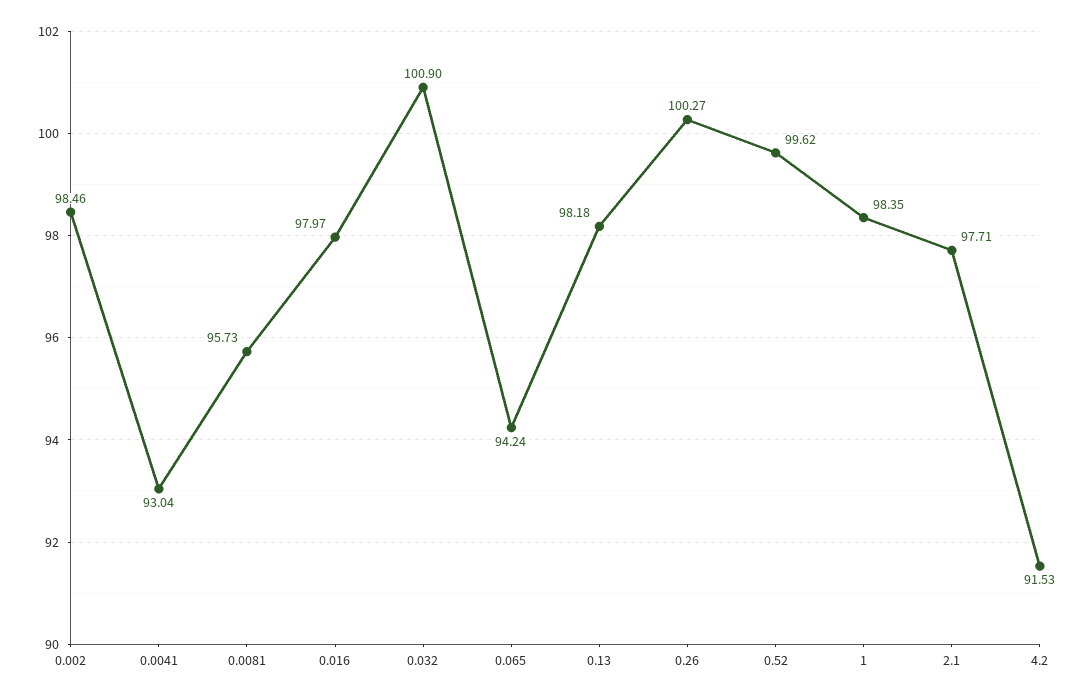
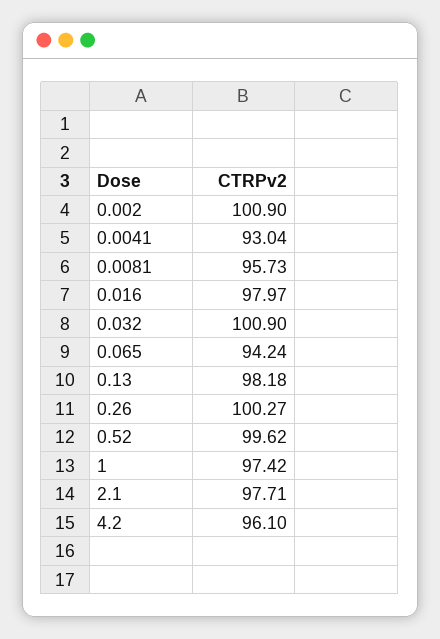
0.002: 98.46 -> 100.9
1: 98.35 -> 97.42
4.2: 91.53 -> 96.1

